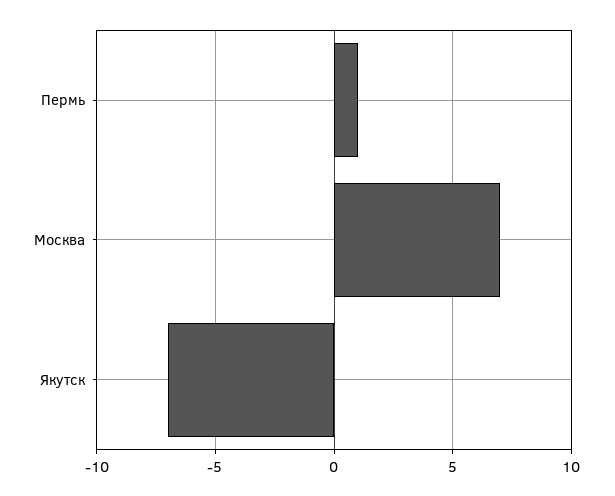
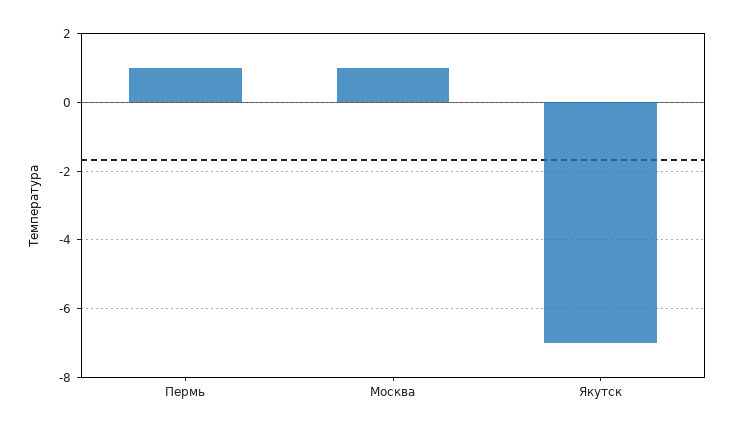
Москва: 7 -> 1

